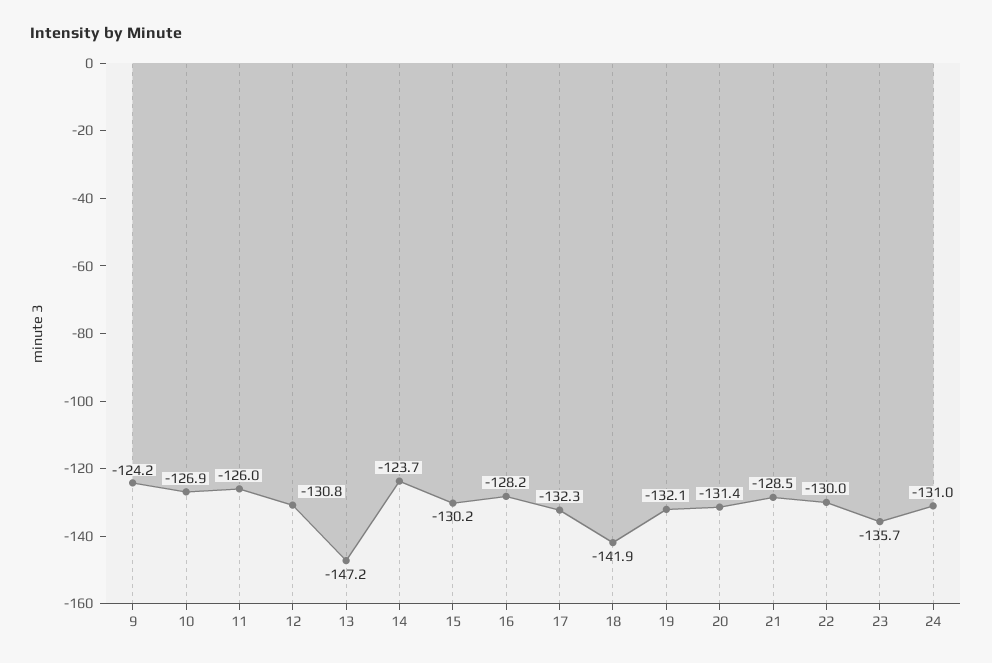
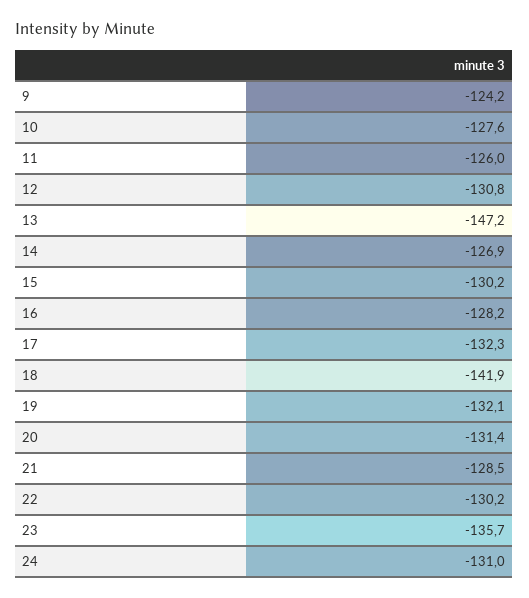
10: -126.9 -> -127.6
14: -123.7 -> -126.9
22: -130 -> -130.2

